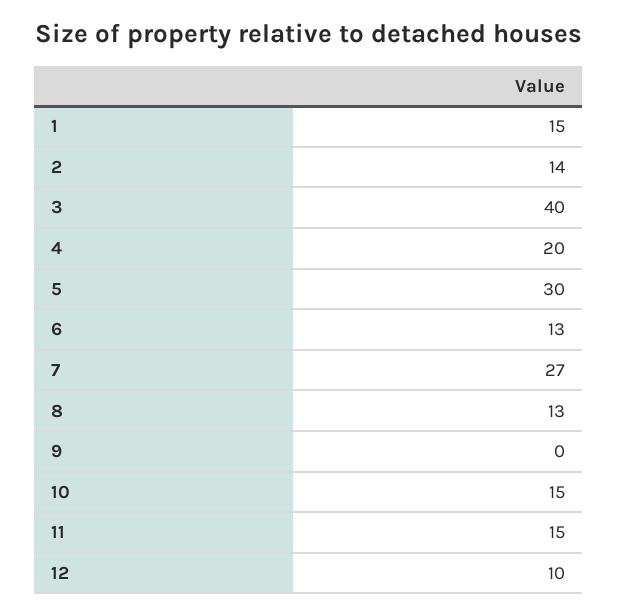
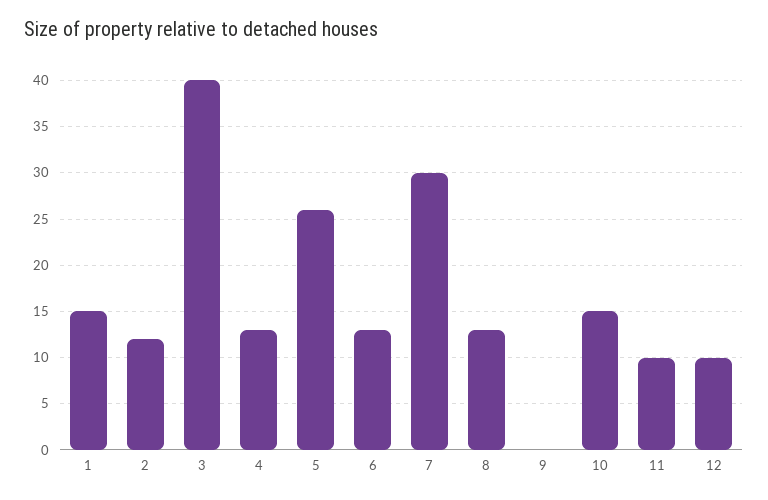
2: 14 -> 12
4: 20 -> 13
5: 30 -> 26
7: 27 -> 30
11: 15 -> 10

